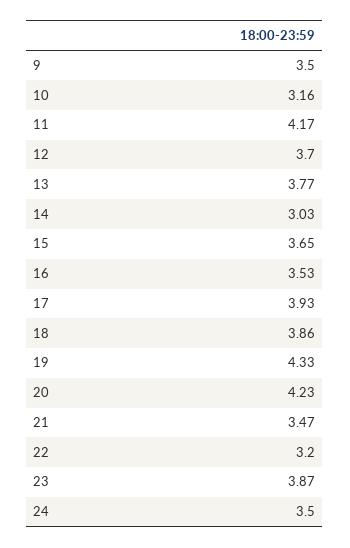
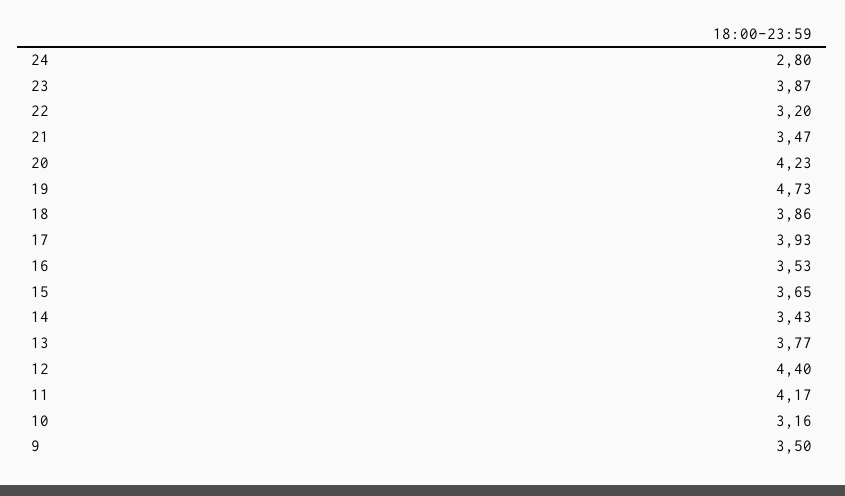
12: 3.7 -> 4.4
14: 3.03 -> 3.43
19: 4.33 -> 4.73
24: 3.5 -> 2.8

